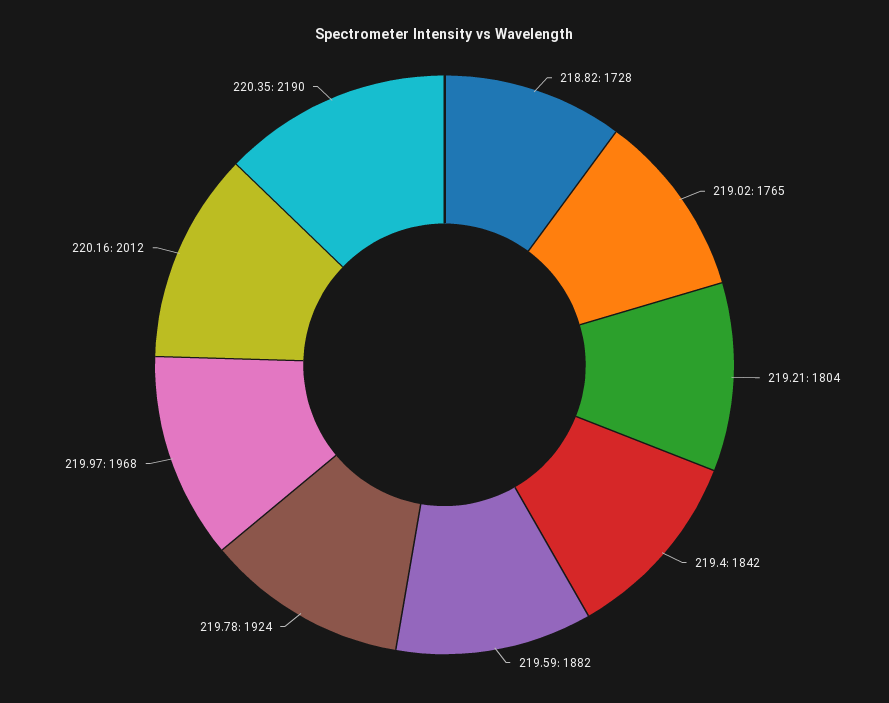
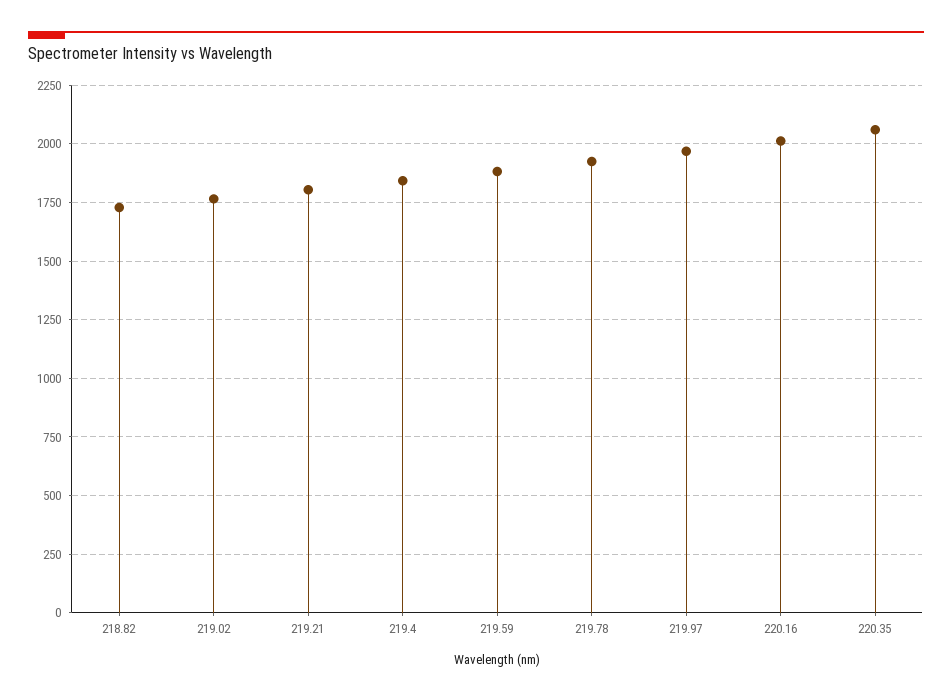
220.35: 2190 -> 2050

